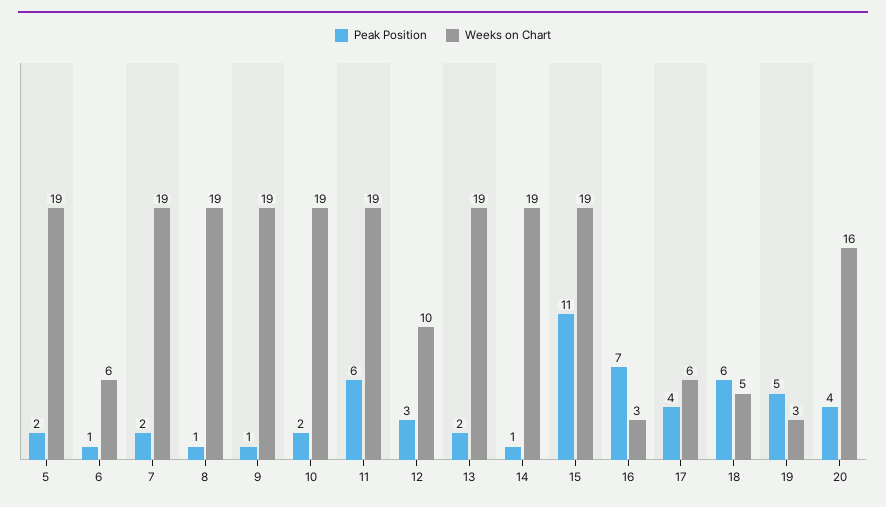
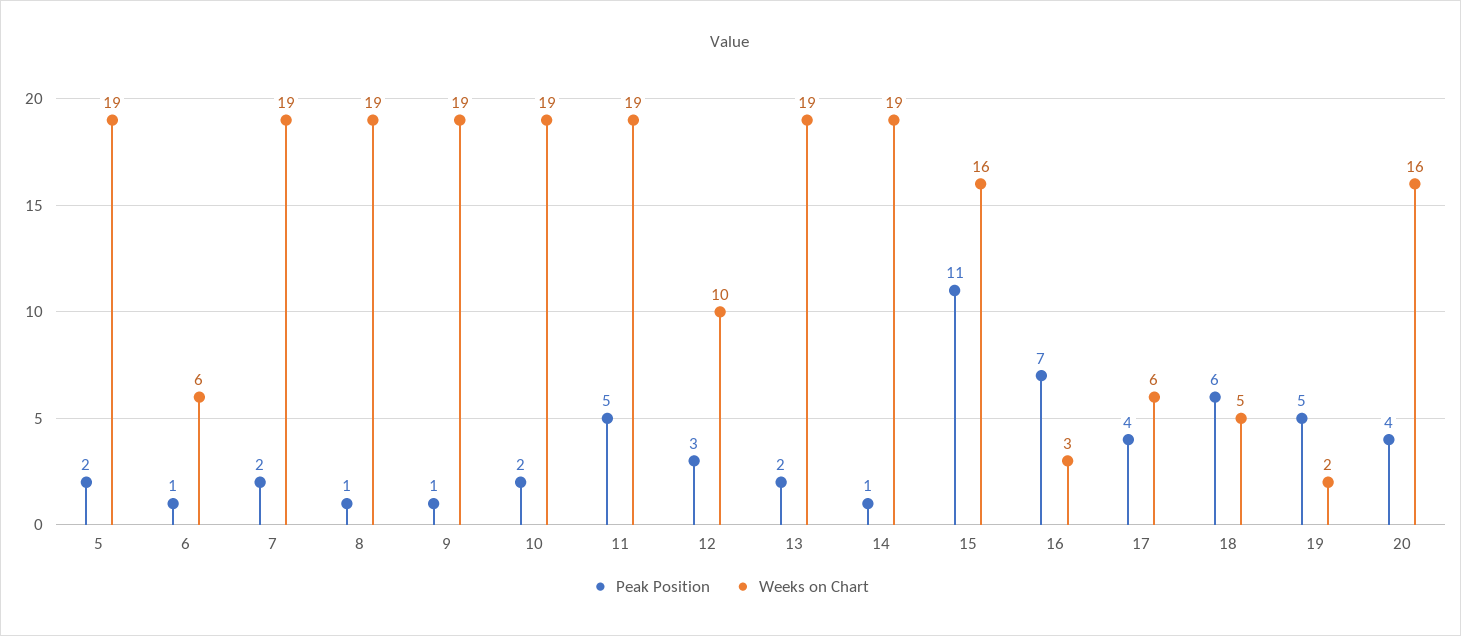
Peak Position, 11: 6 -> 5
Weeks on Chart, 15: 19 -> 16
Weeks on Chart, 19: 3 -> 2

